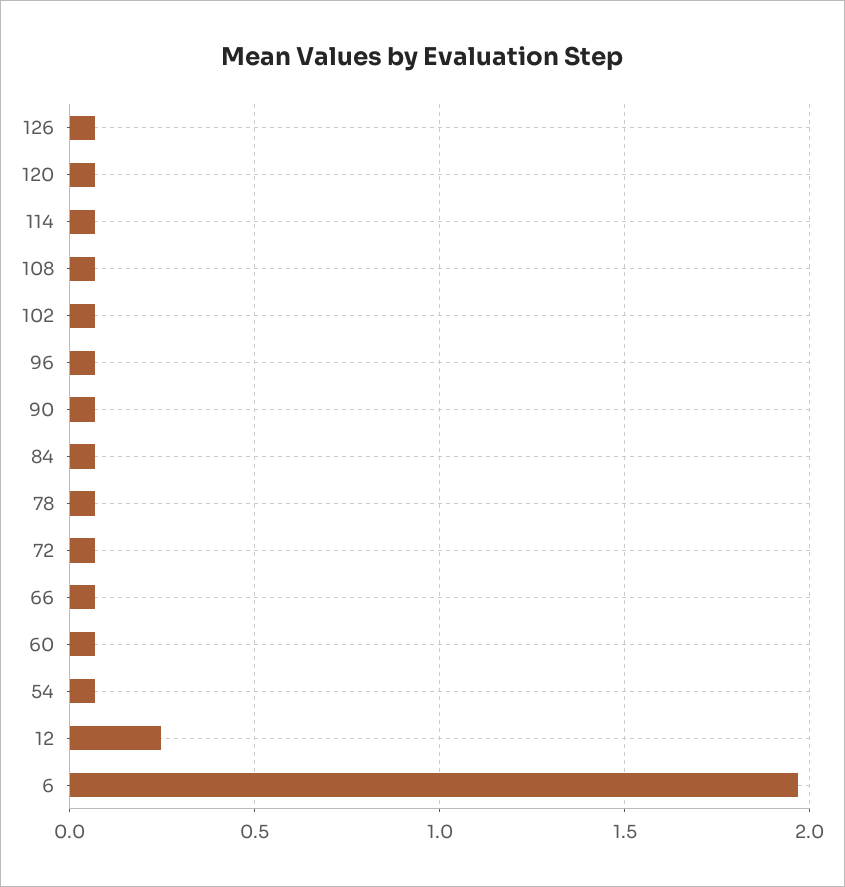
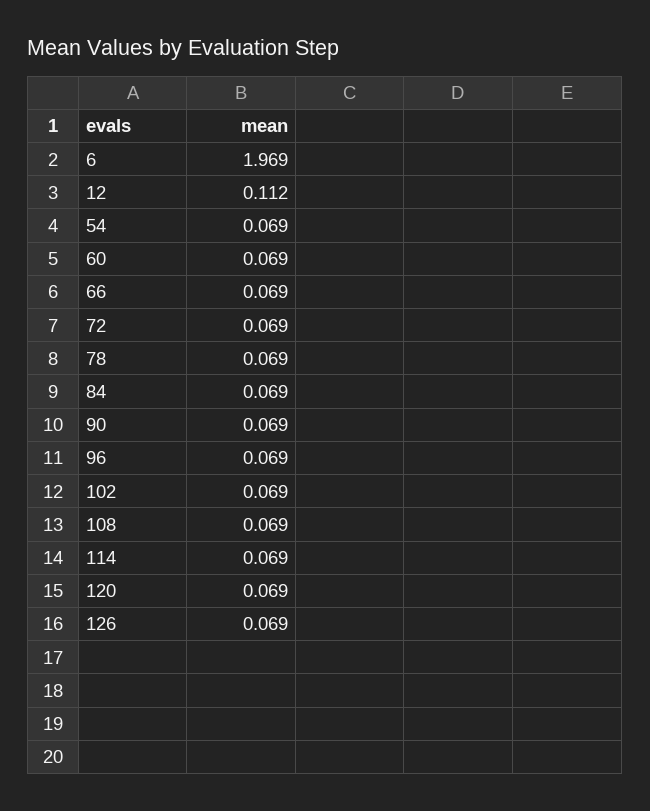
12: 0.25 -> 0.112

